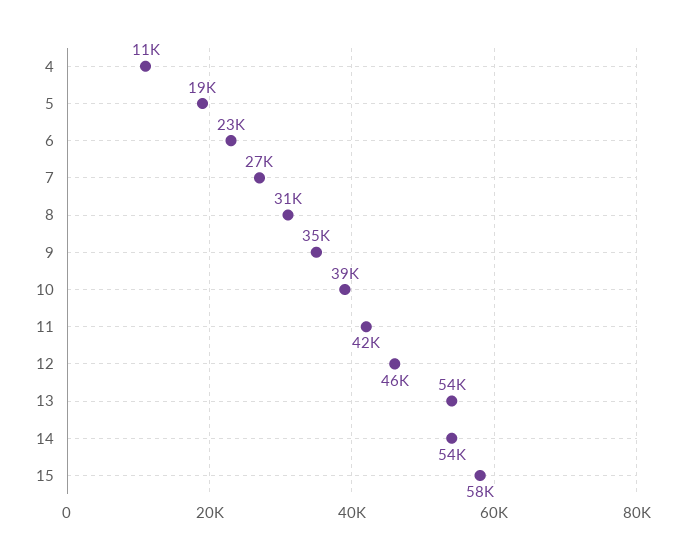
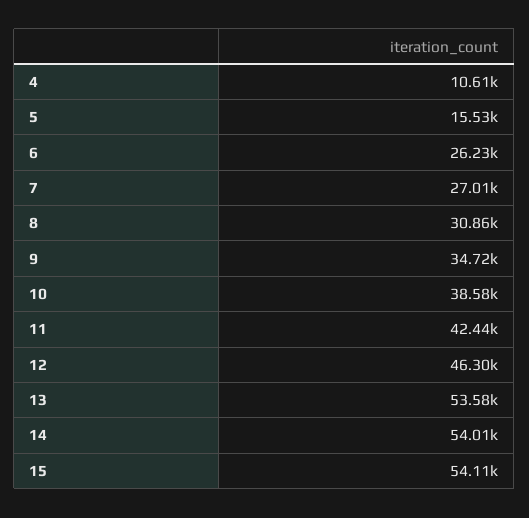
5: 19000 -> 15530
6: 23000 -> 26230
15: 58000 -> 54110

